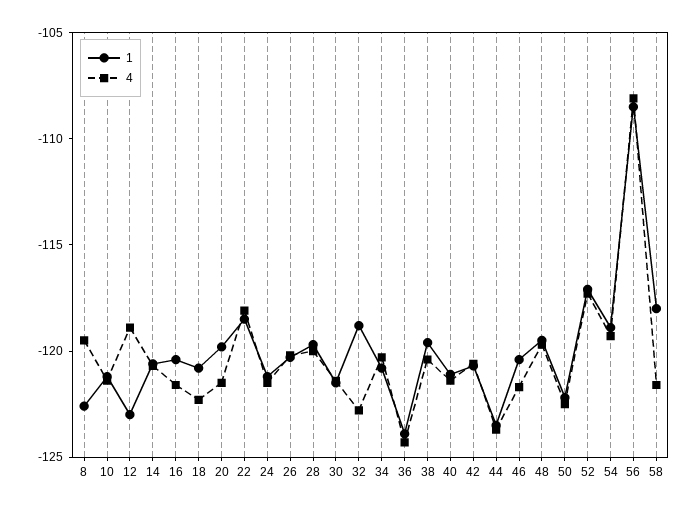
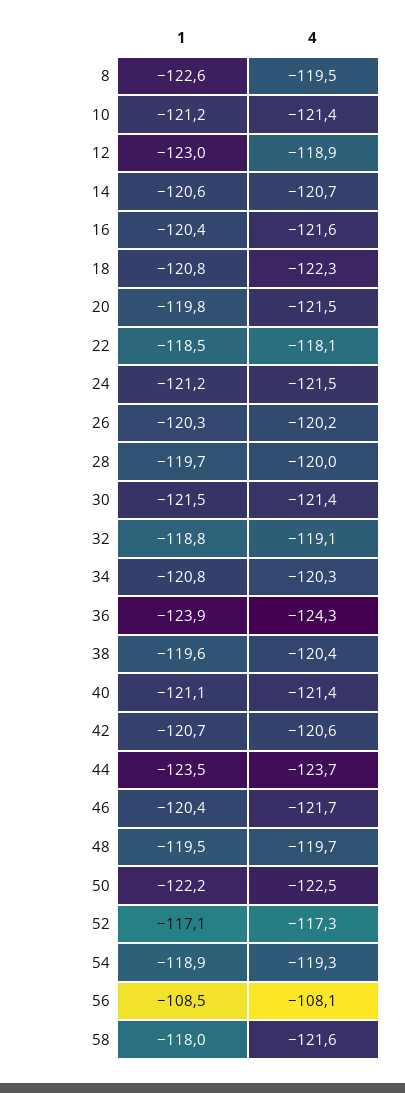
4, 32: -123 -> -119.1

